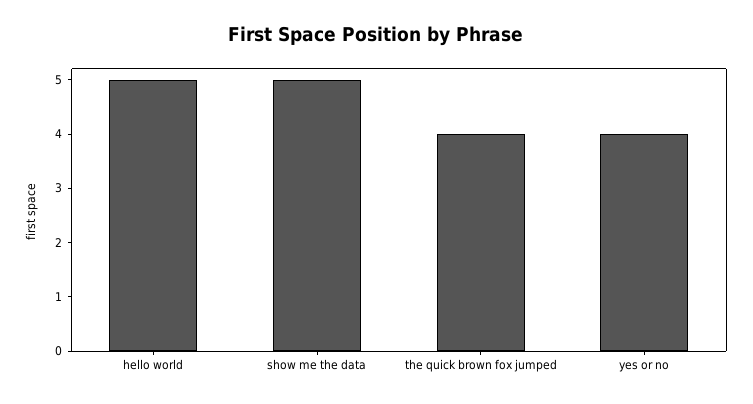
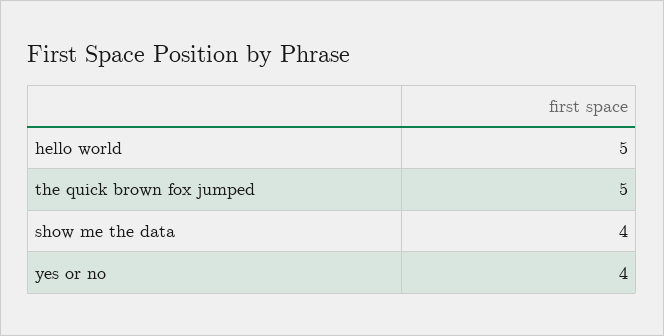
show me the data: 5 -> 4
the quick brown fox jumped: 4 -> 5

